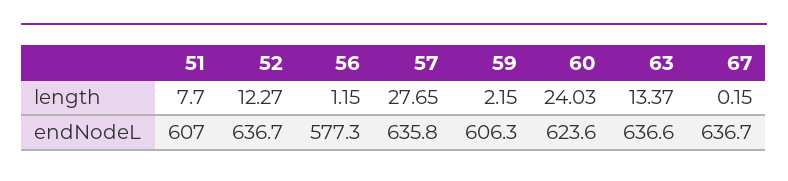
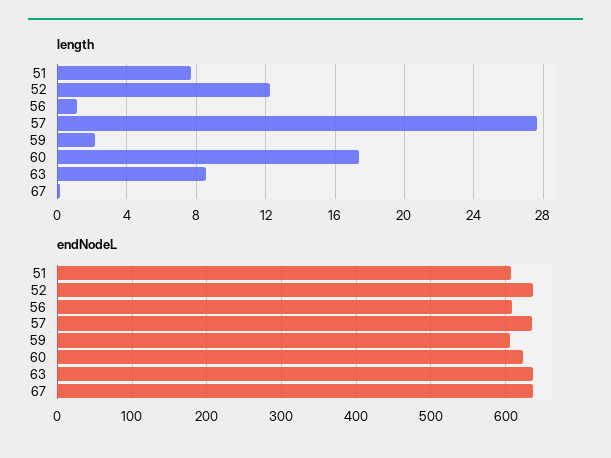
length, 60: 24.03 -> 17.5
length, 63: 13.37 -> 8.5
endNodeL, 56: 577.3 -> 610

